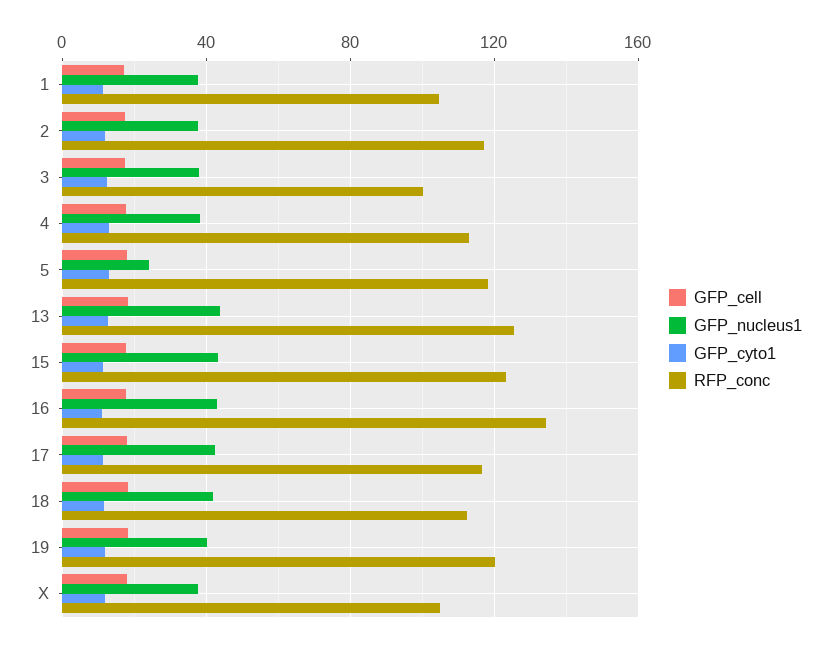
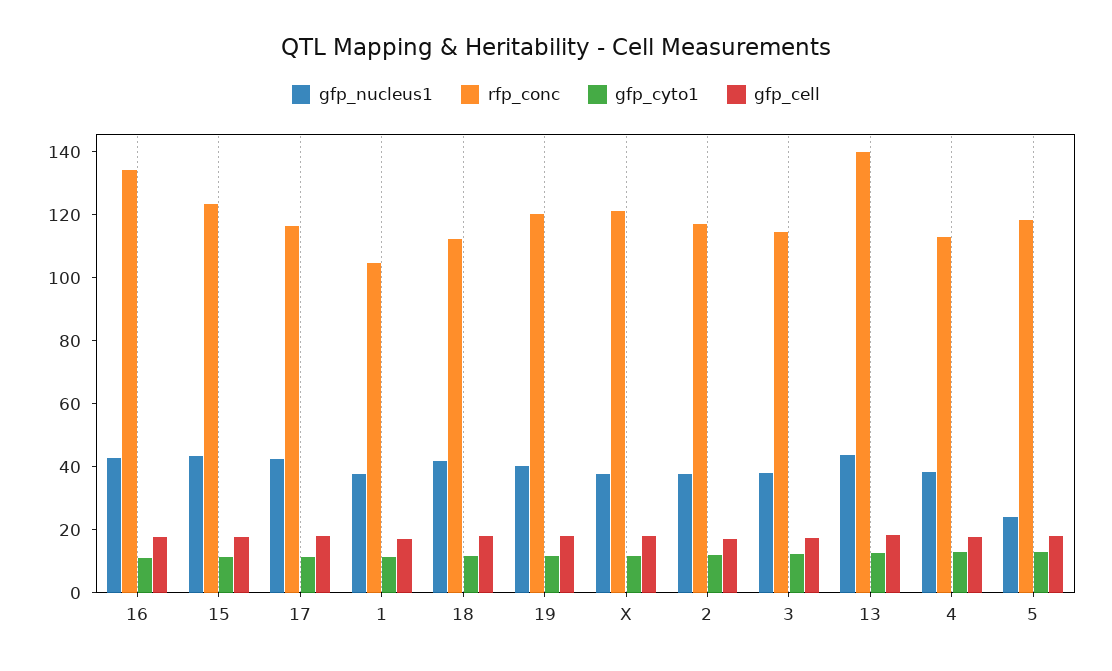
RFP_conc, 3: 100 -> 115
RFP_conc, 13: 125 -> 140
RFP_conc, X: 105 -> 120

